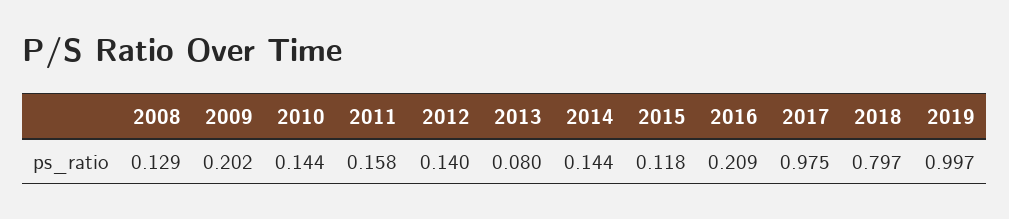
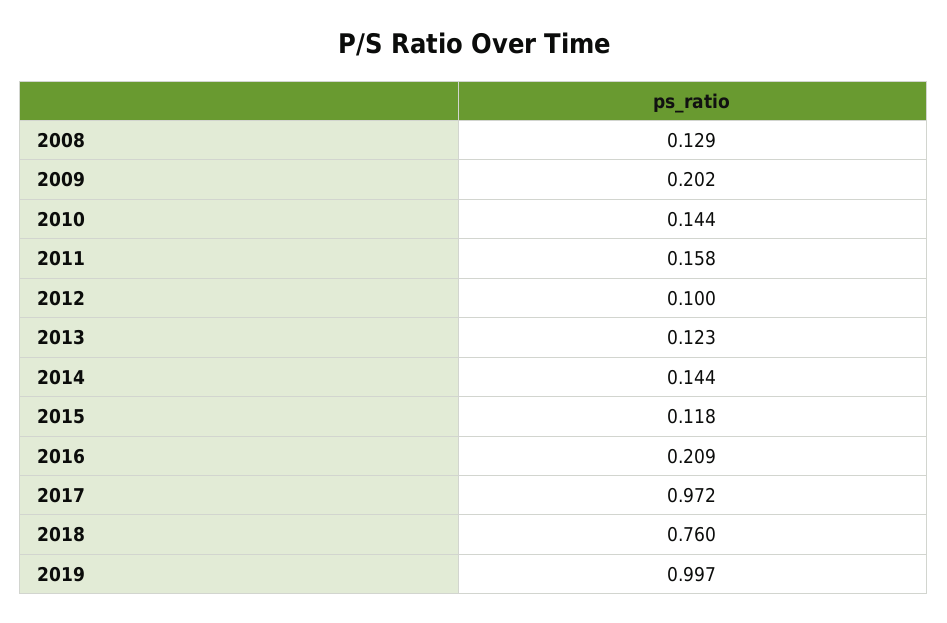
2012: 0.14 -> 0.1
2013: 0.08 -> 0.123
2017: 0.975 -> 0.972
2018: 0.797 -> 0.76

